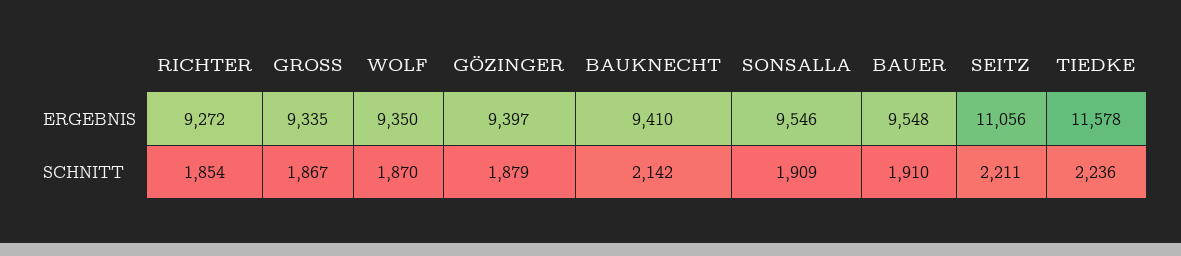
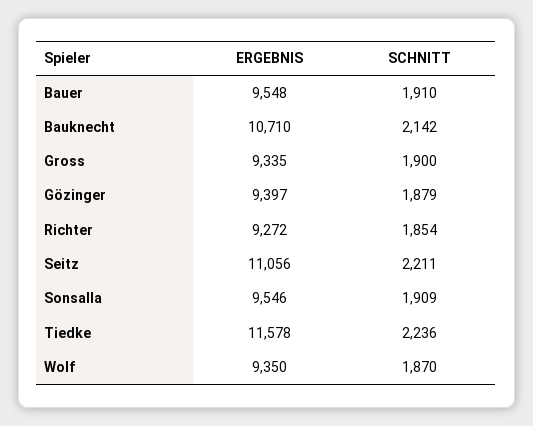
BAUKNECHT, ERGEBNIS: 9410 -> 10710
GROSS, SCHNITT: 1867 -> 1900

